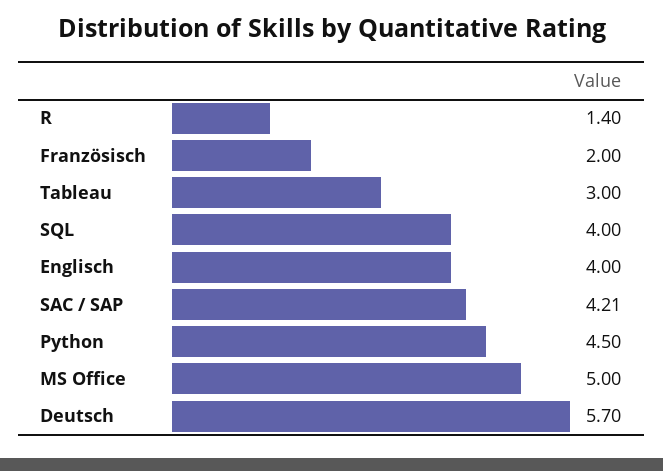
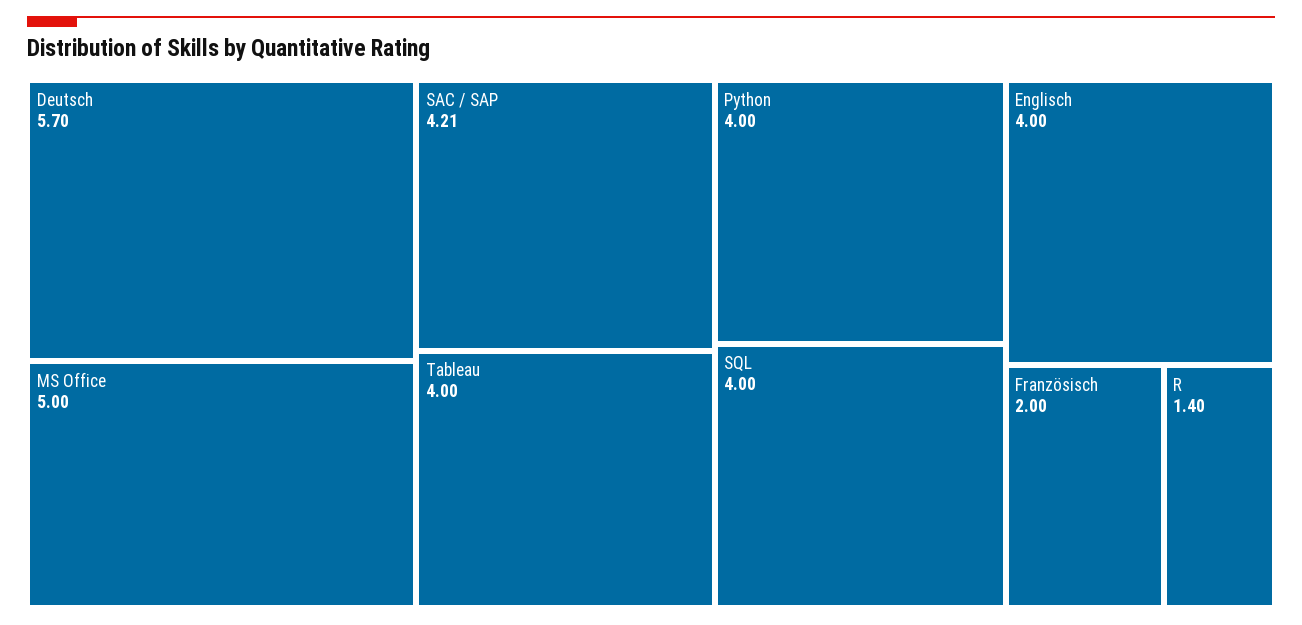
Tableau: 3 -> 4
Python: 4.5 -> 4

